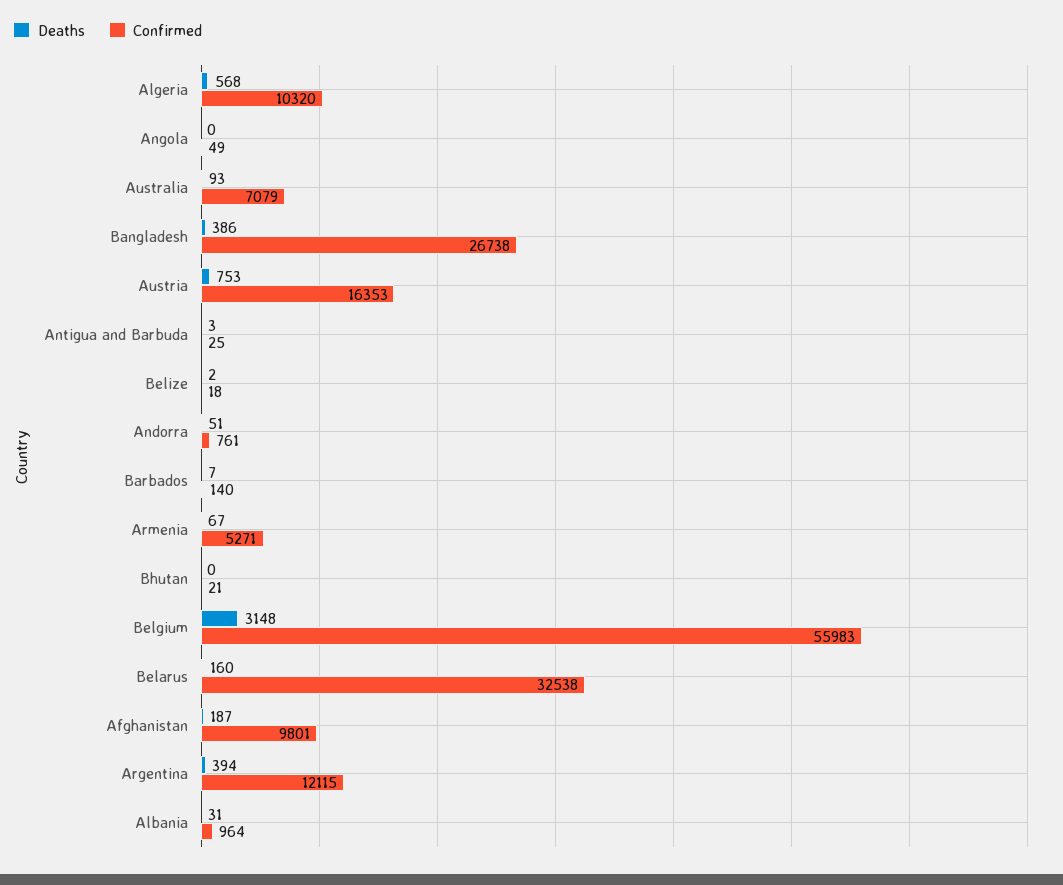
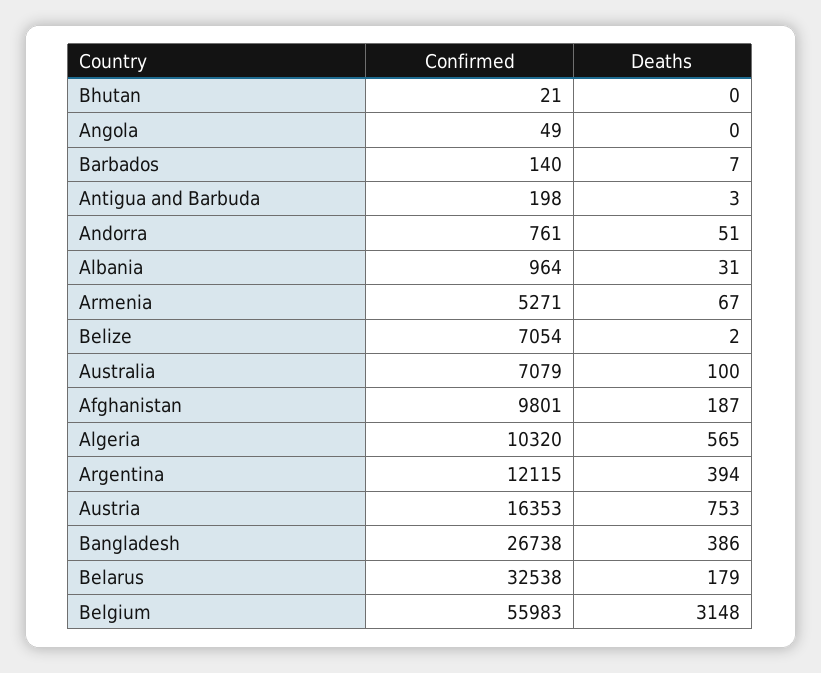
Deaths, Algeria: 568 -> 565
Deaths, Australia: 93 -> 100
Confirmed, Antigua and Barbuda: 25 -> 198
Confirmed, Belize: 18 -> 7054
Deaths, Belarus: 160 -> 179

